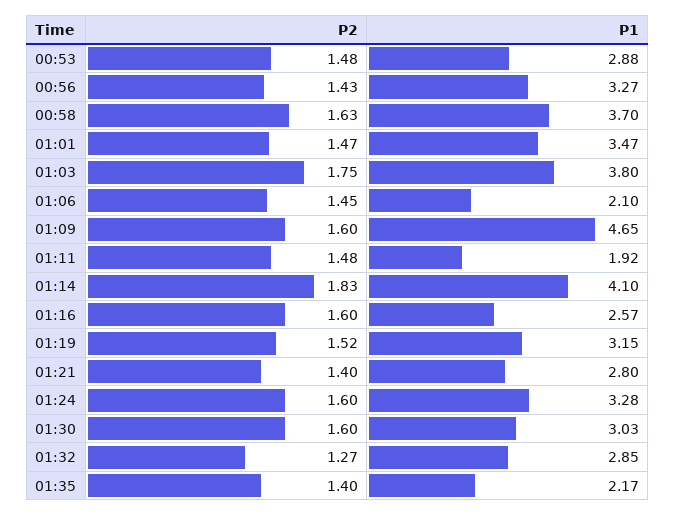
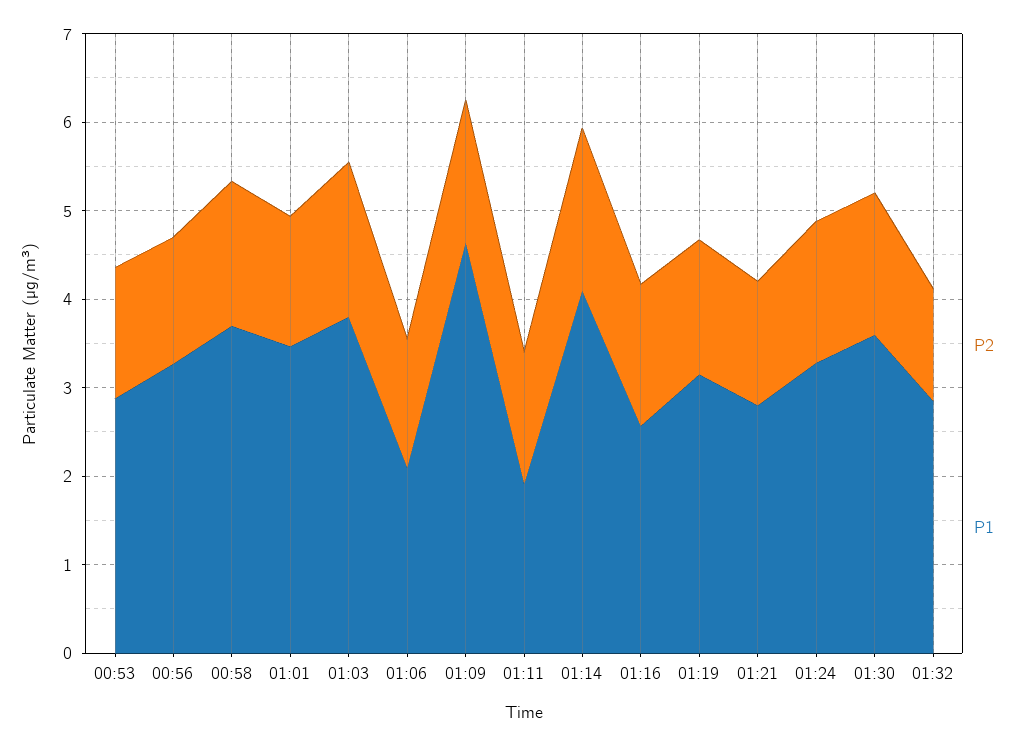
P1, 01:30: 3.03 -> 3.6
P2, 01:35: 1.4 -> none
P1, 01:35: 2.17 -> none

